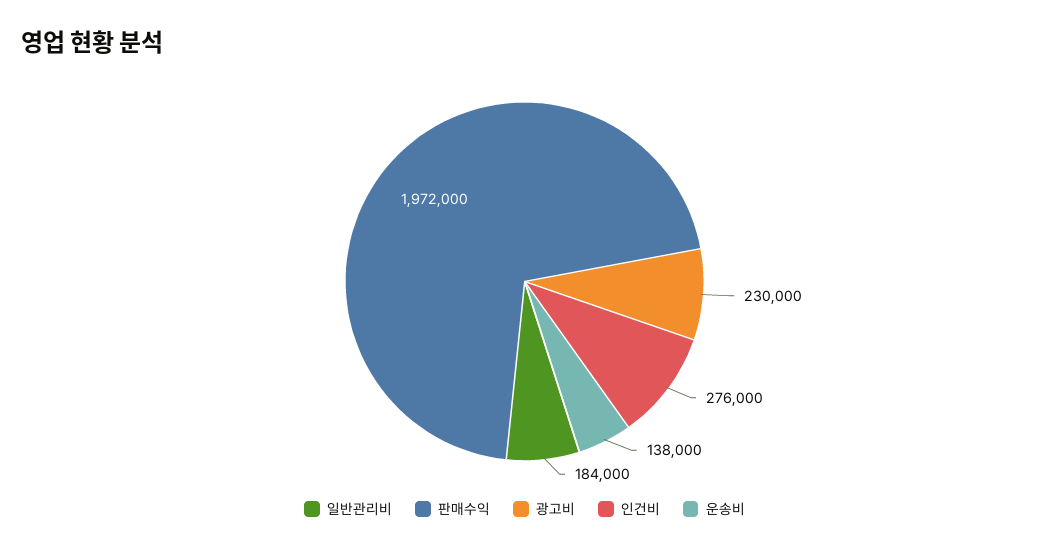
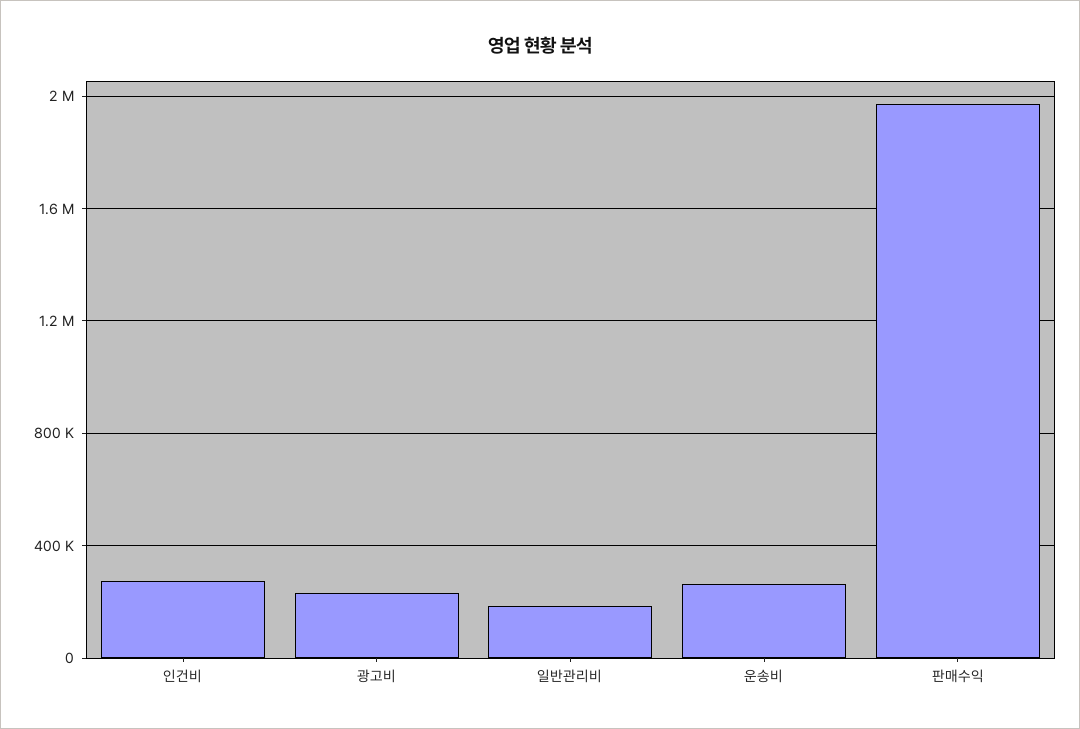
운송비: 138000 -> 250000

